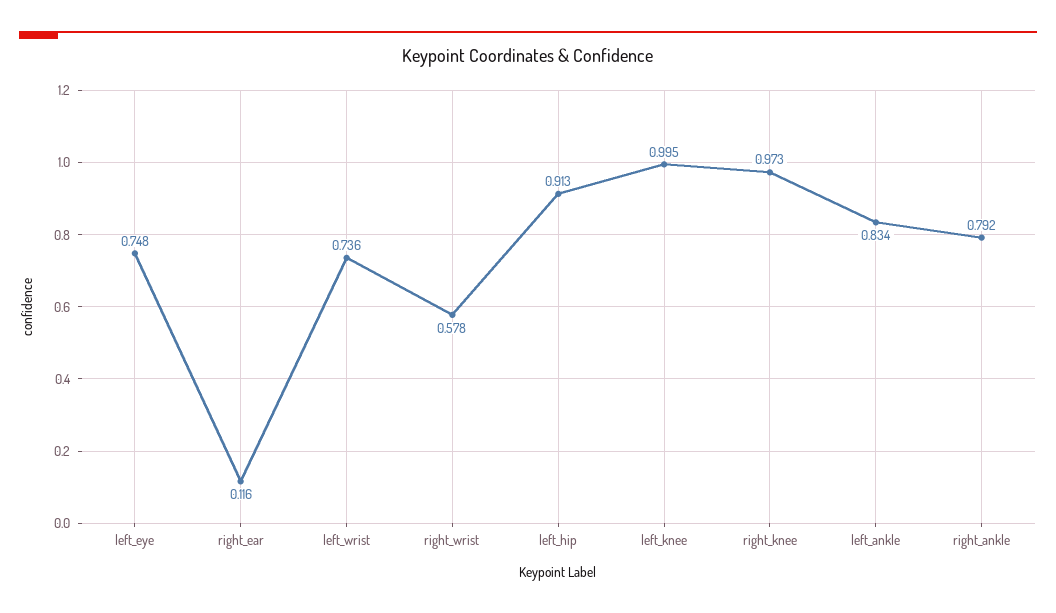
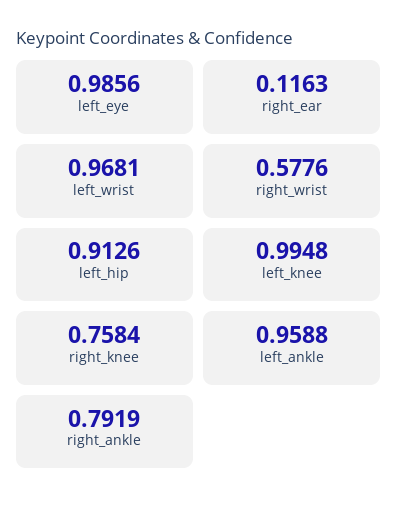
left_eye: 0.748 -> 0.9856
left_wrist: 0.736 -> 0.9681
right_knee: 0.973 -> 0.7584
left_ankle: 0.834 -> 0.9588

